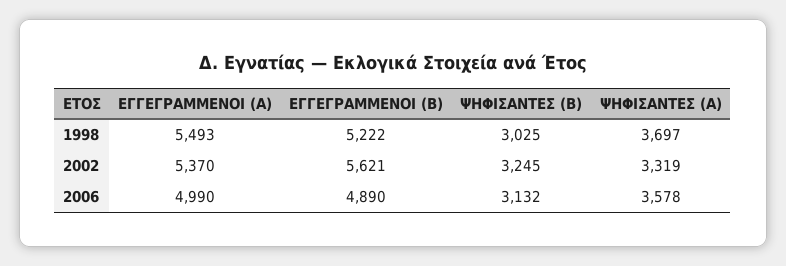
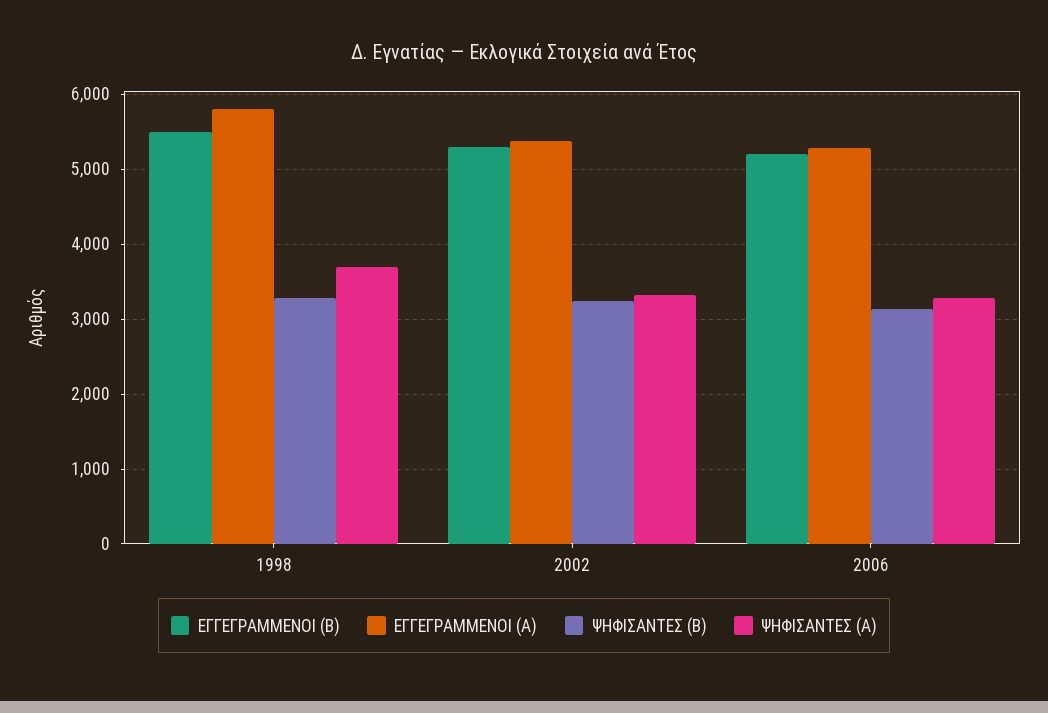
ΕΓΓΕΓΡΑΜΜΕΝΟΙ (Α), 1998: 5493 -> 5800
ΕΓΓΕΓΡΑΜΜΕΝΟΙ (Β), 1998: 5222 -> 5500
ΨΗΦΙΣΑΝΤΕΣ (Β), 1998: 3025 -> 3300
ΕΓΓΕΓΡΑΜΜΕΝΟΙ (Β), 2002: 5621 -> 5300
ΕΓΓΕΓΡΑΜΜΕΝΟΙ (Α), 2006: 4990 -> 5300
ΕΓΓΕΓΡΑΜΜΕΝΟΙ (Β), 2006: 4890 -> 5200
ΨΗΦΙΣΑΝΤΕΣ (Α), 2006: 3578 -> 3300

